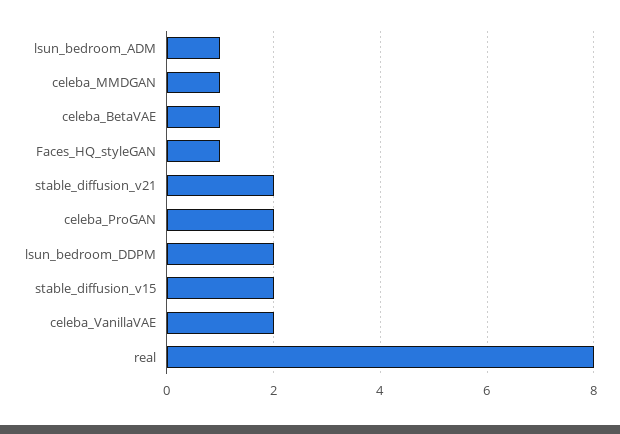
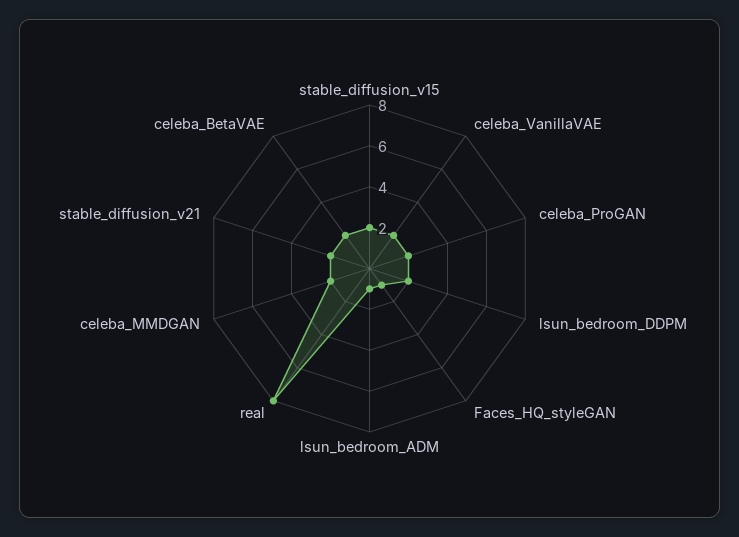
celeba_MMDGAN: 1 -> 2
celeba_BetaVAE: 1 -> 2

